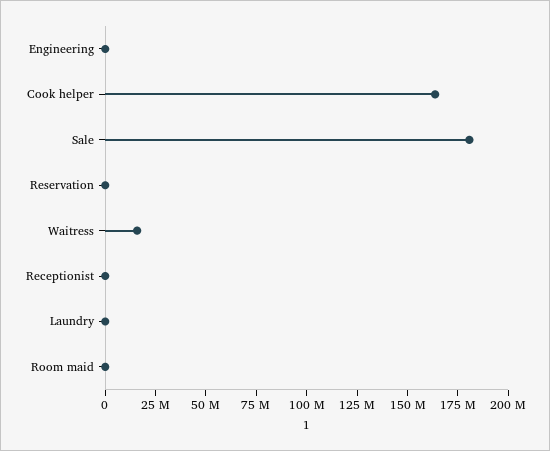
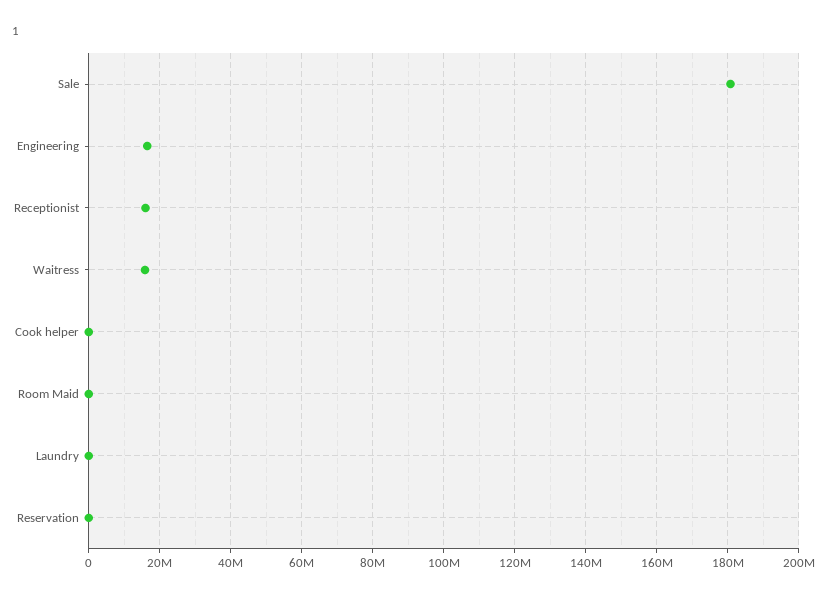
Engineering: 0 -> 16000000
Cook helper: 165000000 -> 0
Receptionist: 0 -> 16000000

